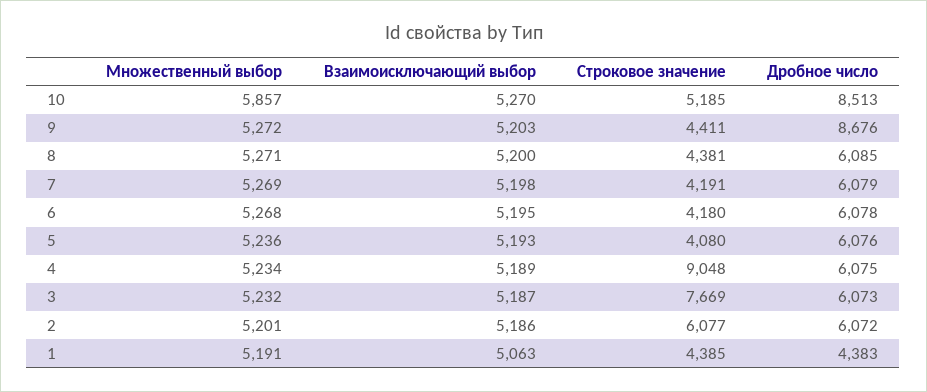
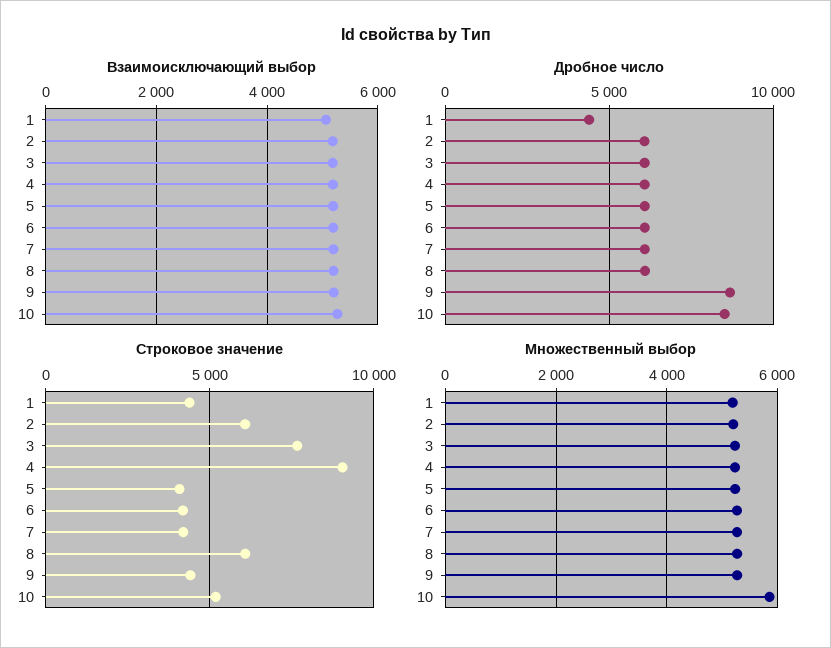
Строковое значение, 8: 4381 -> 6000

